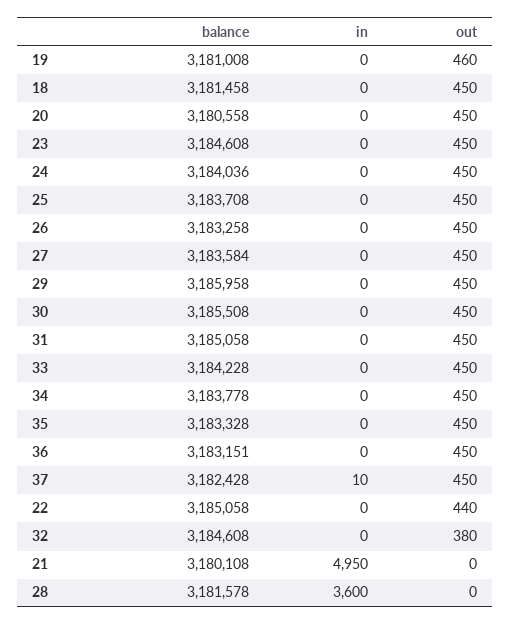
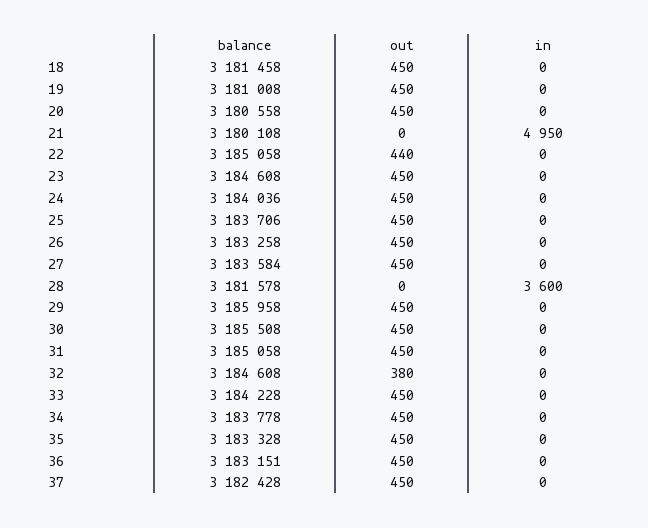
out, 19: 460 -> 450
balance, 25: 3183708 -> 3183706
in, 37: 10 -> 0

